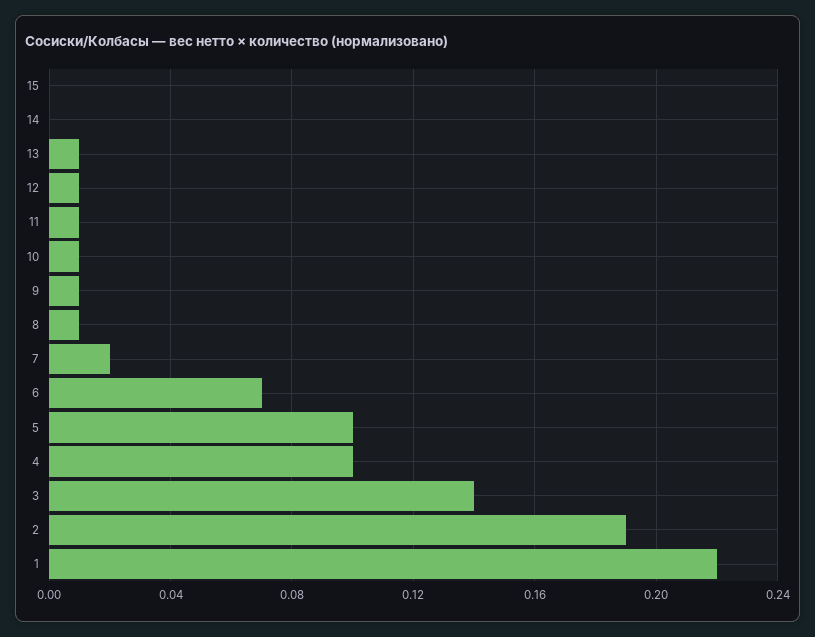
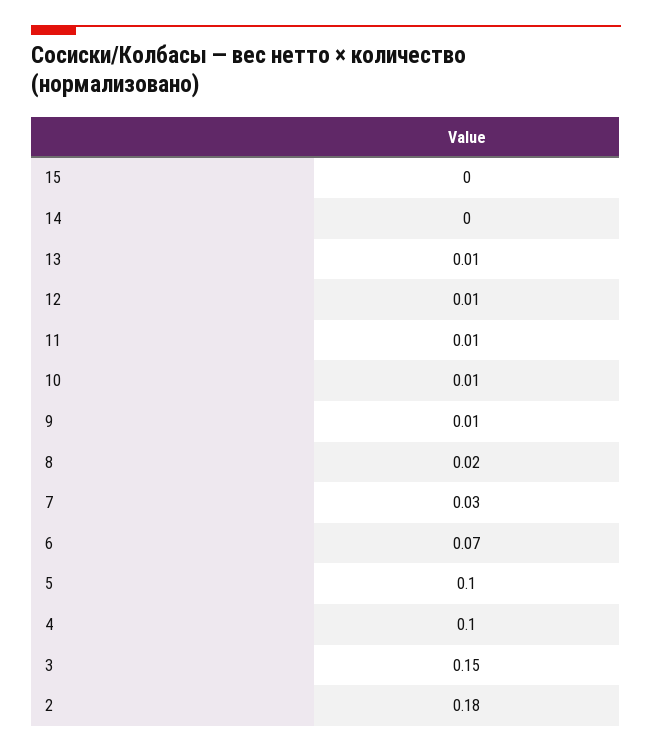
8: 0.01 -> 0.02
7: 0.02 -> 0.03
3: 0.14 -> 0.15
2: 0.19 -> 0.18
1: 0.22 -> none

